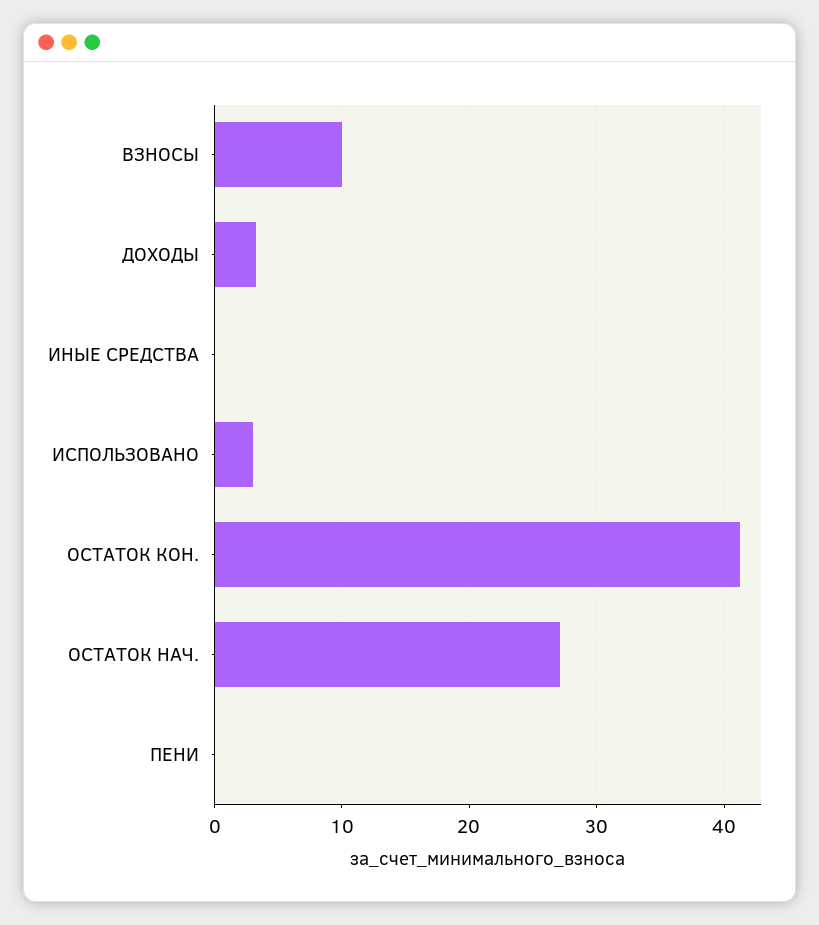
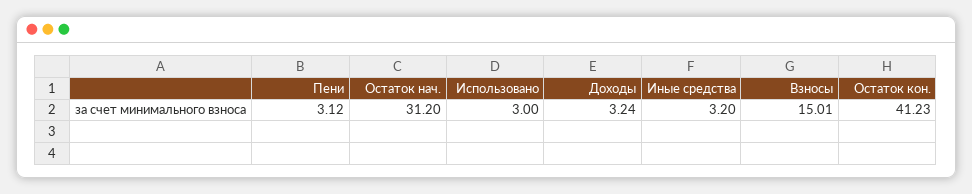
ВЗНОСЫ: 10 -> 15.01
ИНЫЕ СРЕДСТВА: 0 -> 3.2
ОСТАТОК НАЧ.: 27 -> 31.2
ПЕНИ: 0 -> 3.12

